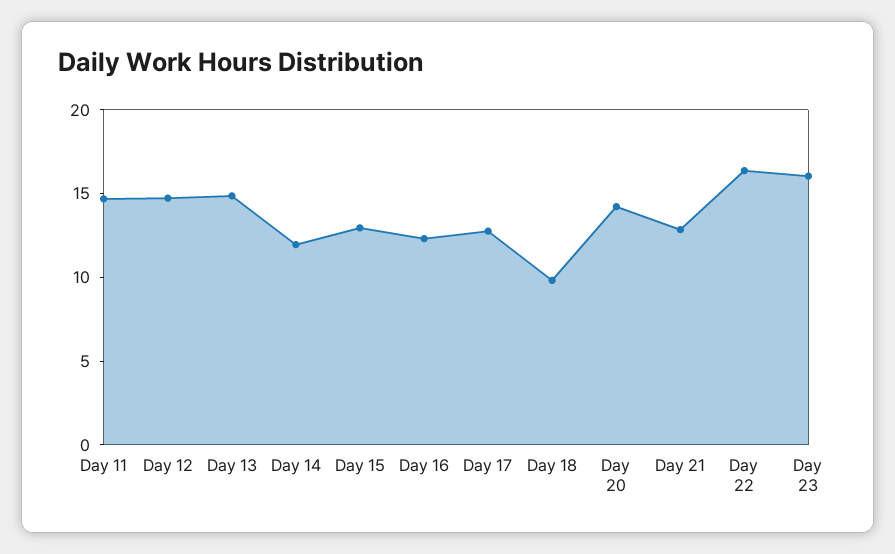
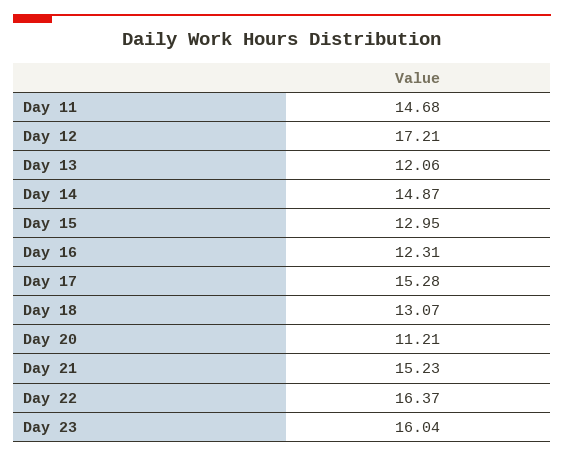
Day 12: 15 -> 17.21
Day 13: 15 -> 12.06
Day 14: 12 -> 14.87
Day 17: 13 -> 15.28
Day 18: 10 -> 13.07
Day 20: 14 -> 11.21
Day 21: 13 -> 15.23

